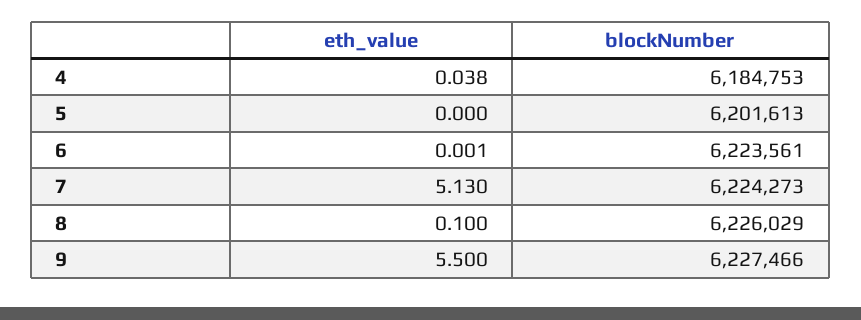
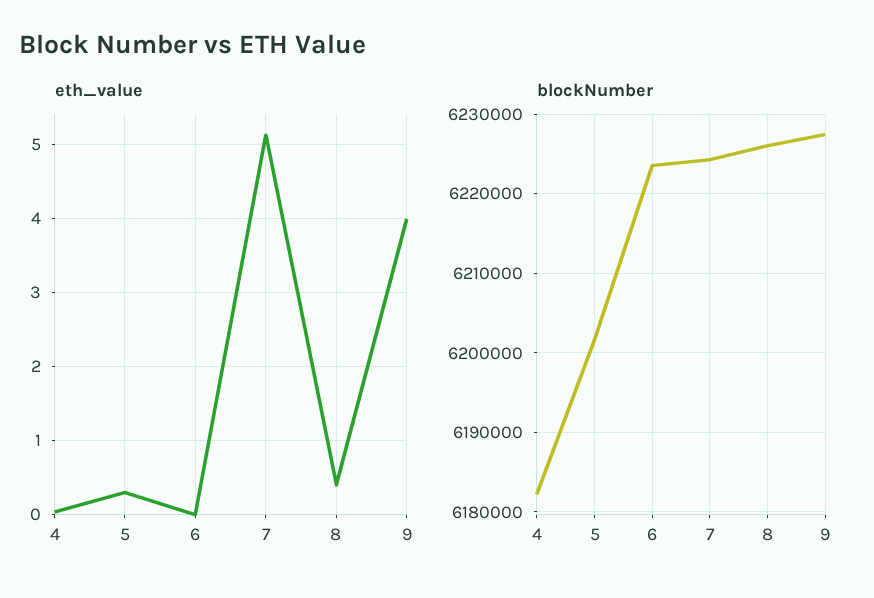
blockNumber, 4: 6184753 -> 6182000
eth_value, 5: 0 -> 0.3
eth_value, 8: 0.1 -> 0.4
eth_value, 9: 5.5 -> 4

